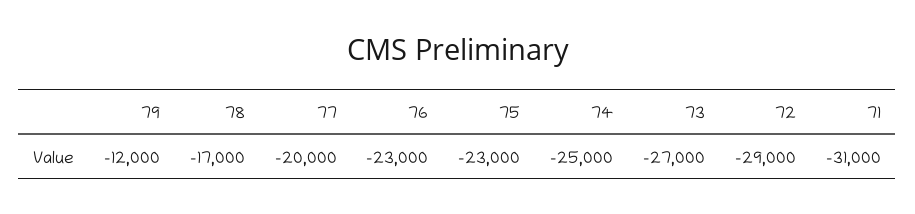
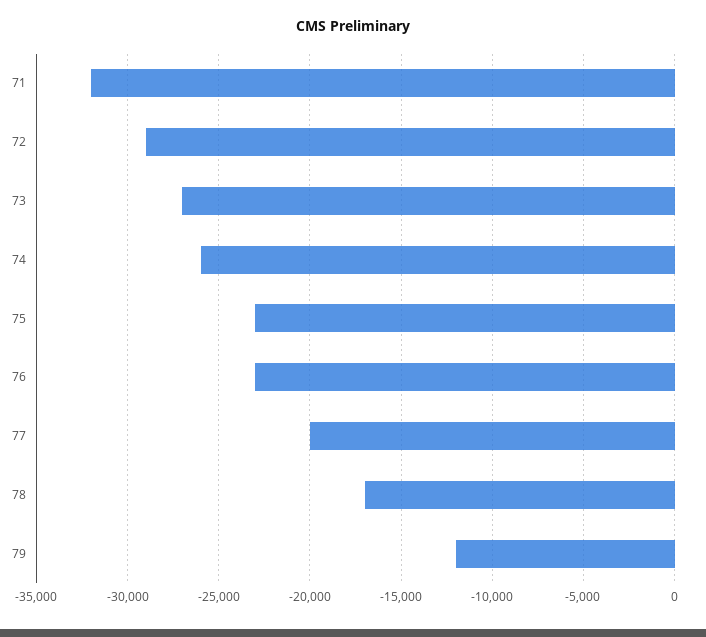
74: -25000 -> -26000
71: -31000 -> -32000

